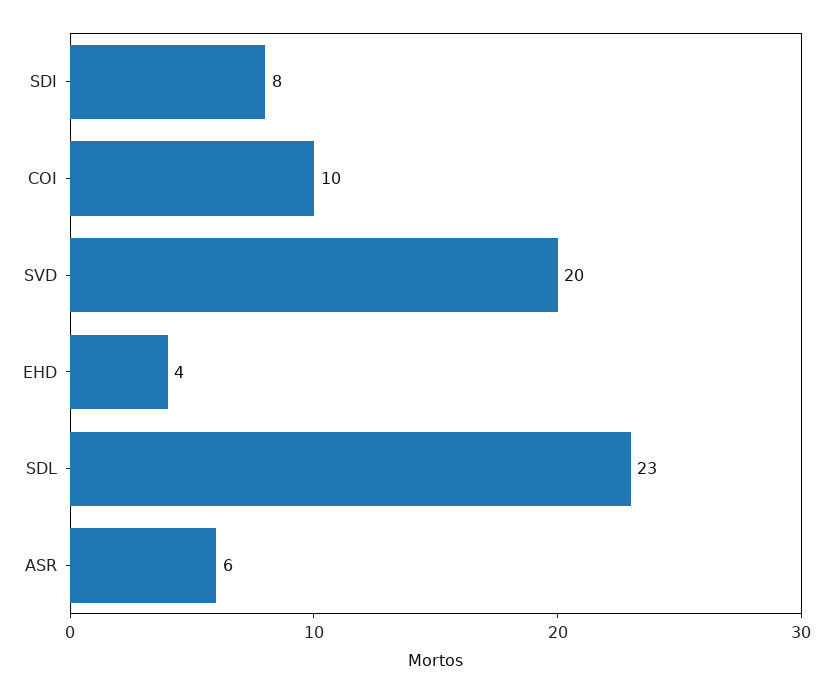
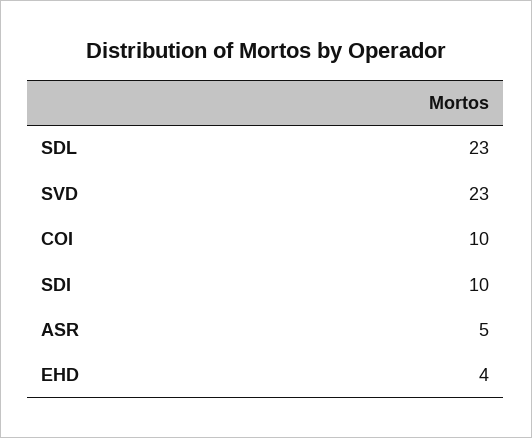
SDI: 8 -> 10
SVD: 20 -> 23
ASR: 6 -> 5

